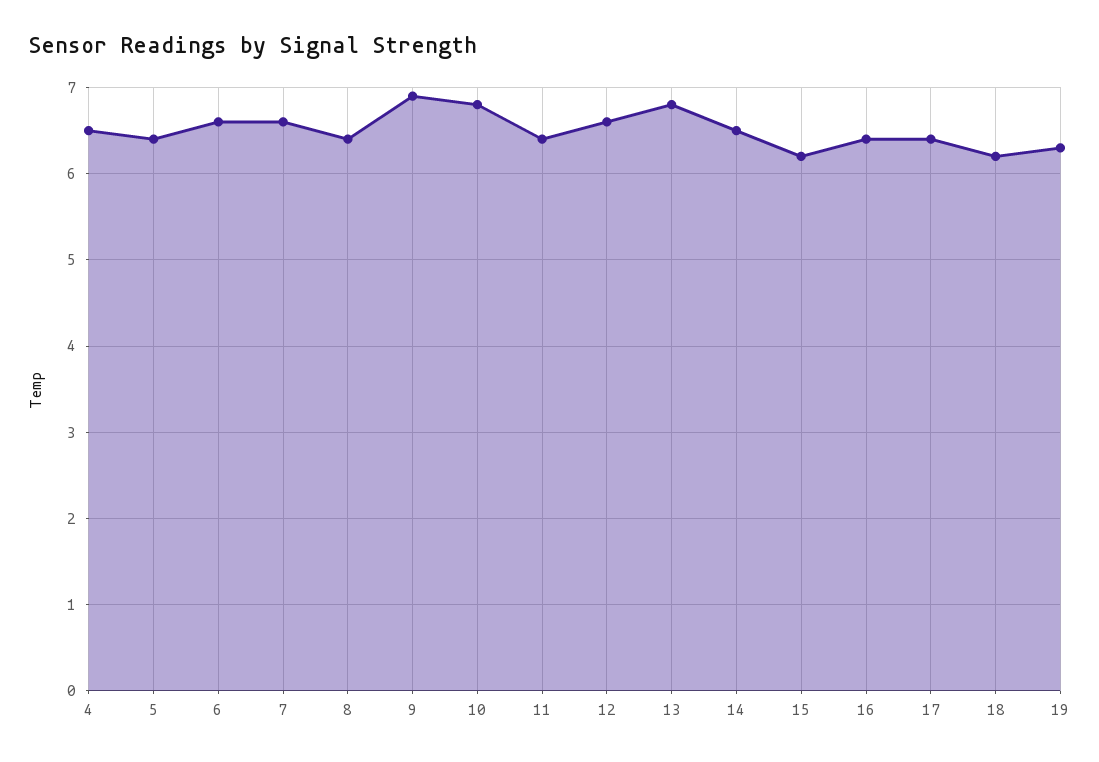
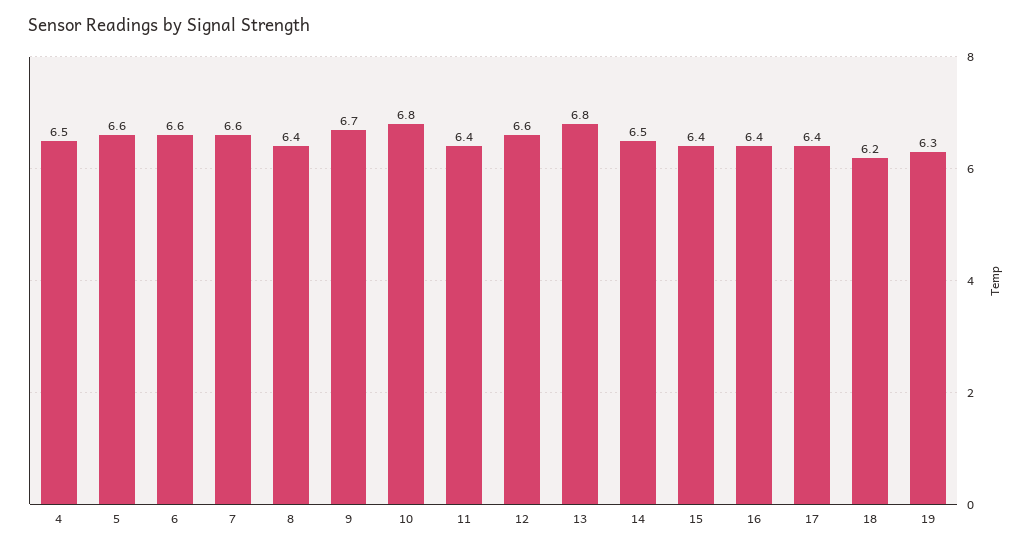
5: 6.4 -> 6.6
9: 6.9 -> 6.7
15: 6.2 -> 6.4

